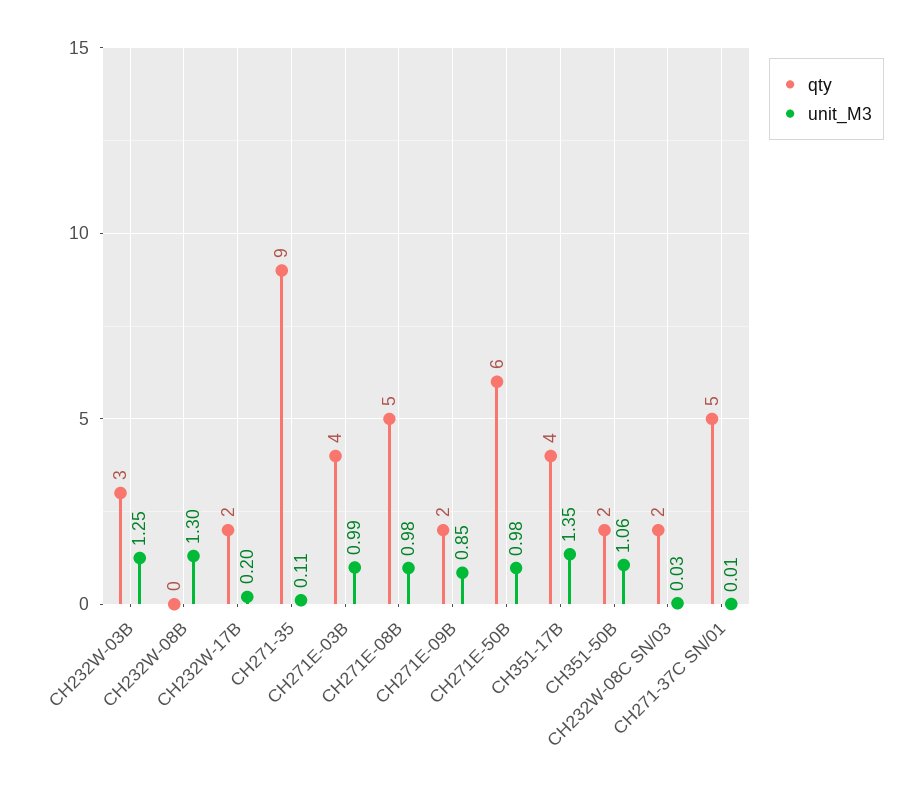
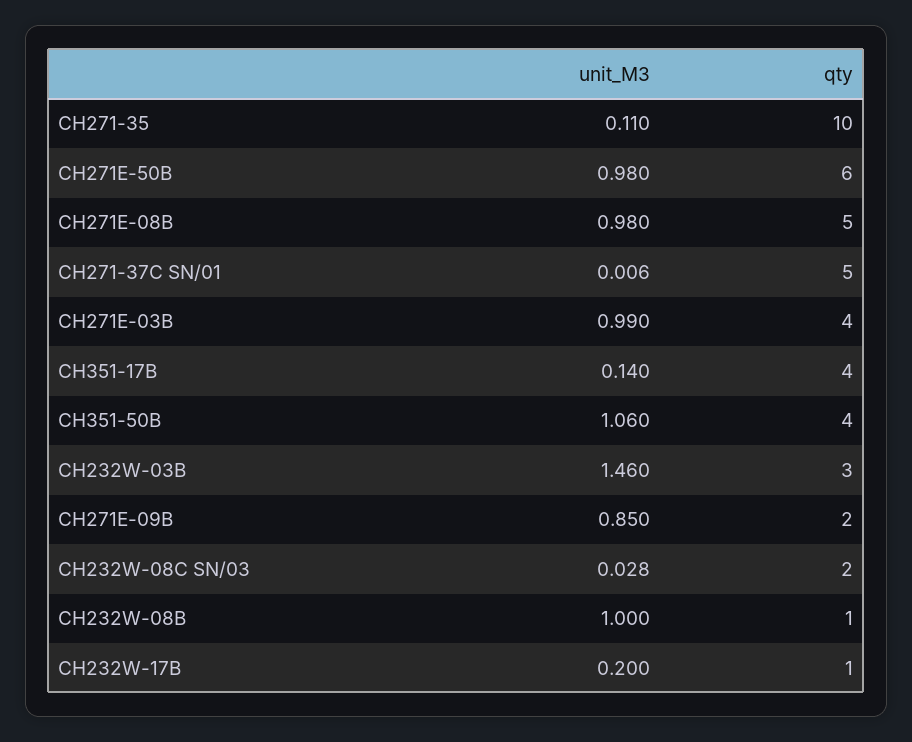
unit_M3, CH232W-03B: 1.25 -> 1.46
qty, CH232W-08B: 0 -> 1
unit_M3, CH232W-08B: 1.3 -> 1
qty, CH232W-17B: 2 -> 1
qty, CH271-35: 9 -> 10
unit_M3, CH351-17B: 1.35 -> 0.14
qty, CH351-50B: 2 -> 4

